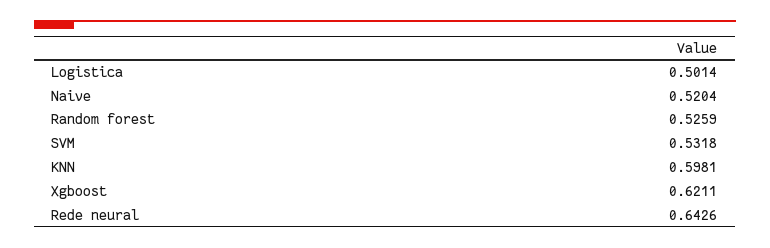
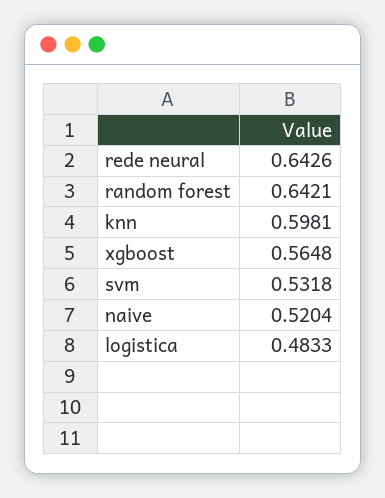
Logistica: 0.5014 -> 0.4833
Random forest: 0.5259 -> 0.6421
Xgboost: 0.6211 -> 0.5648

